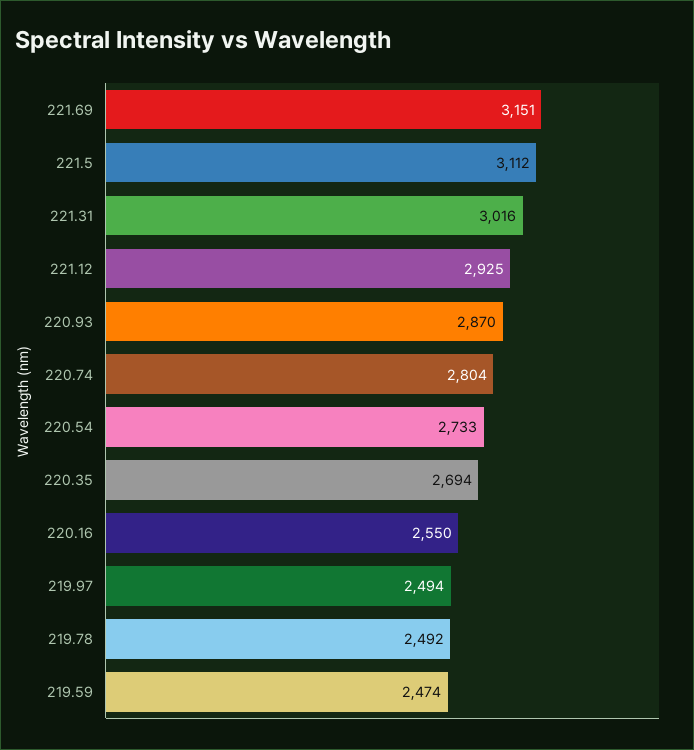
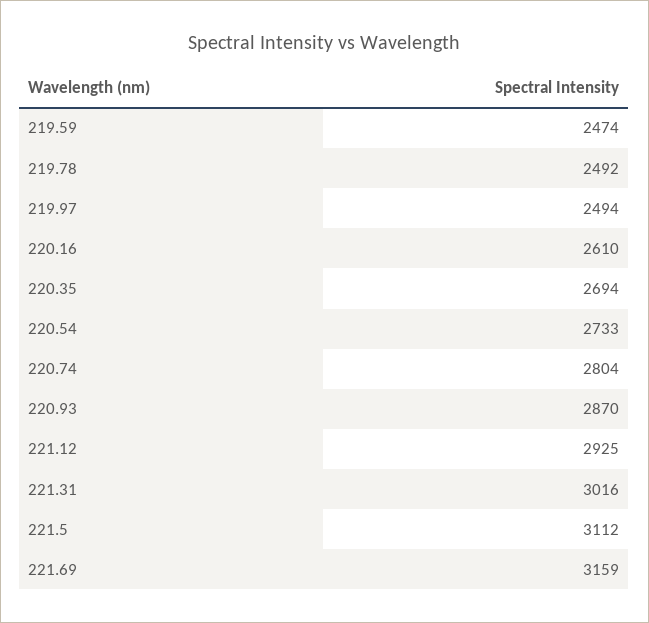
221.69: 3151 -> 3159
220.16: 2550 -> 2610

